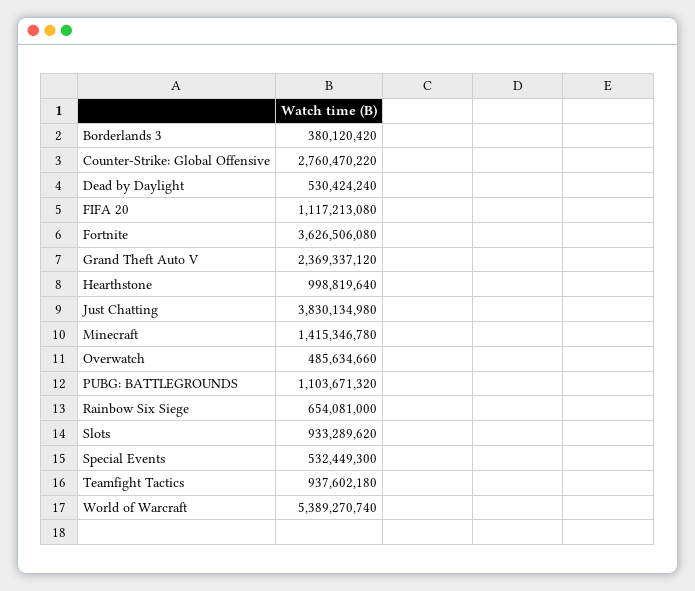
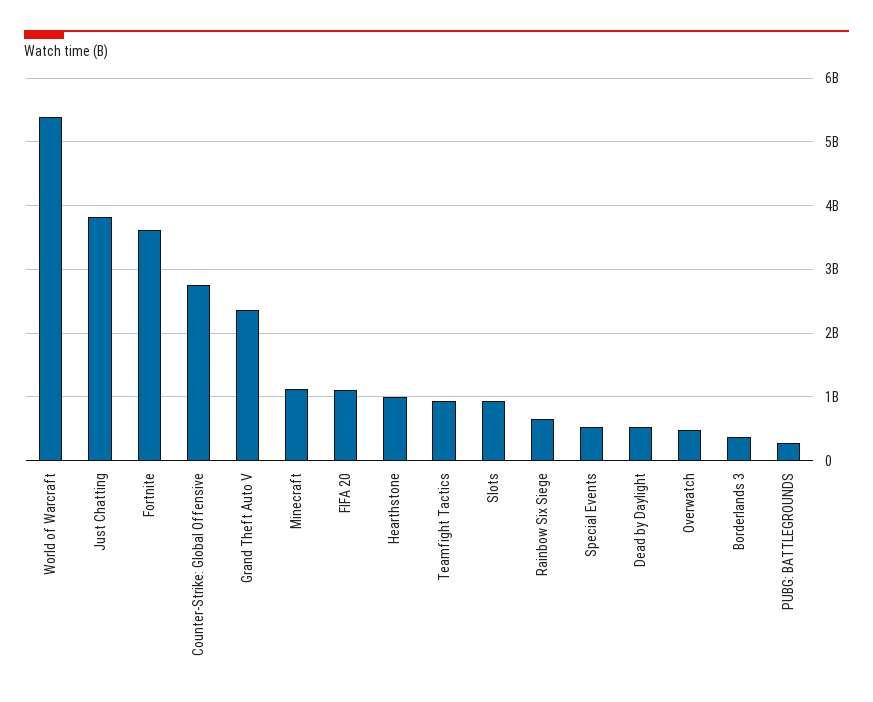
Minecraft: 1415346780 -> 1100000000
PUBG: BATTLEGROUNDS: 1103671320 -> 300000000

